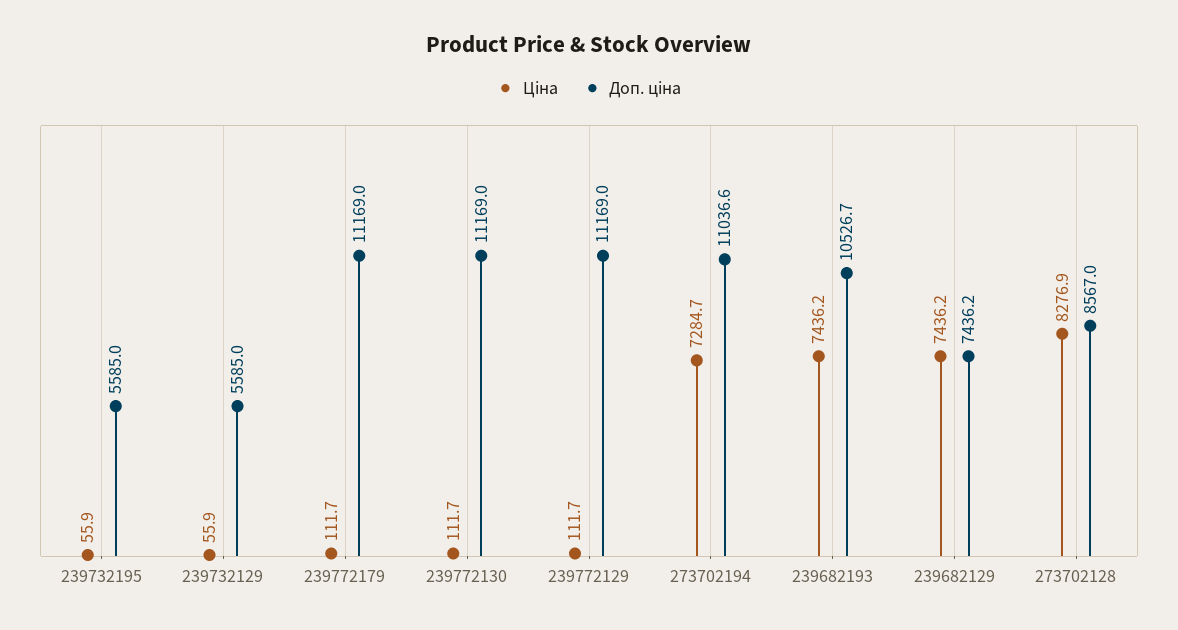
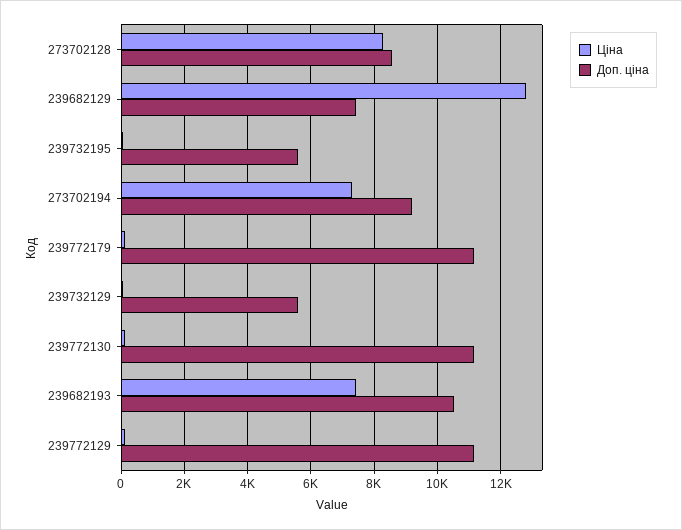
Доп. ціна, 273702194: 11036.6 -> 9200
Ціна, 239682129: 7436.2 -> 12800

